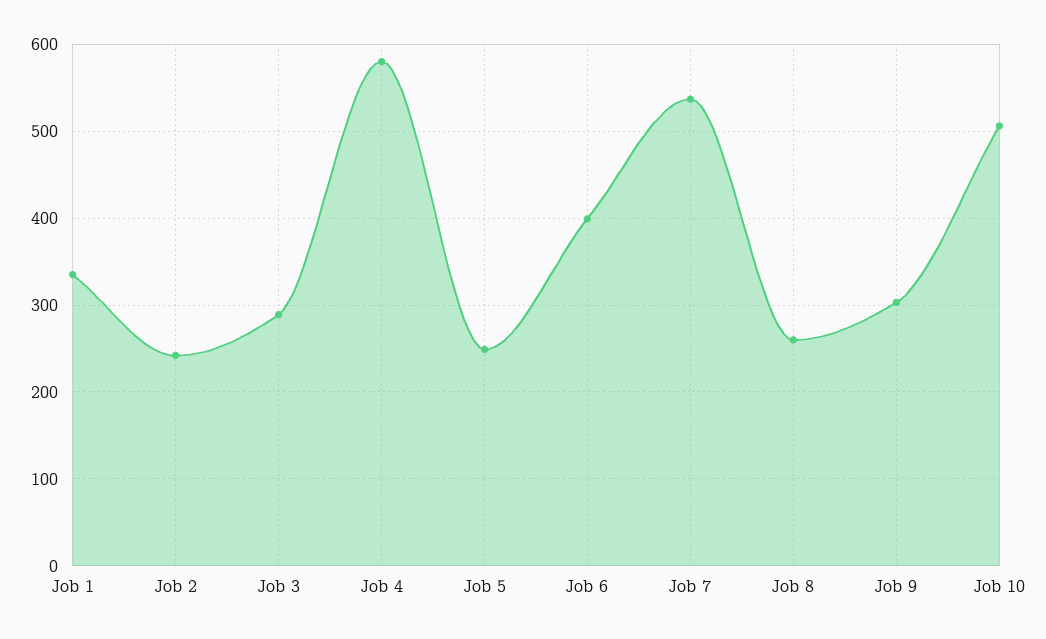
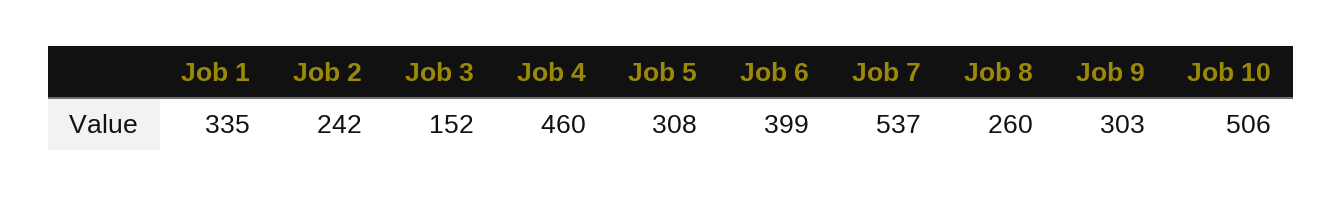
Job 3: 290 -> 152
Job 4: 580 -> 460
Job 5: 250 -> 308

